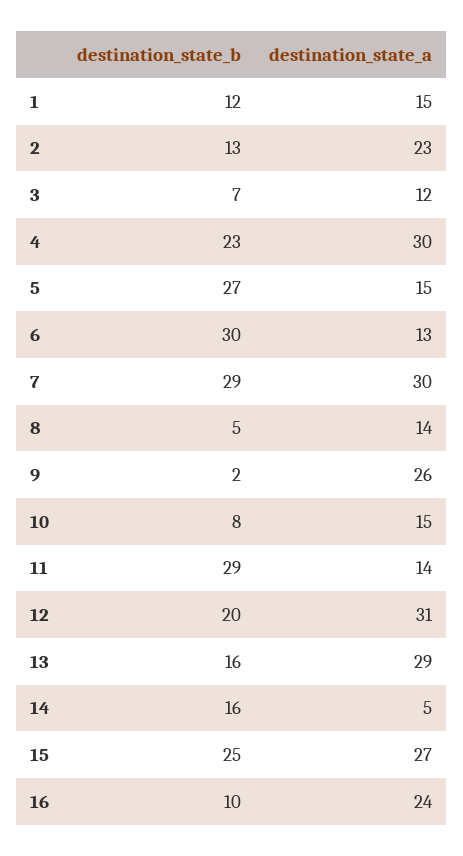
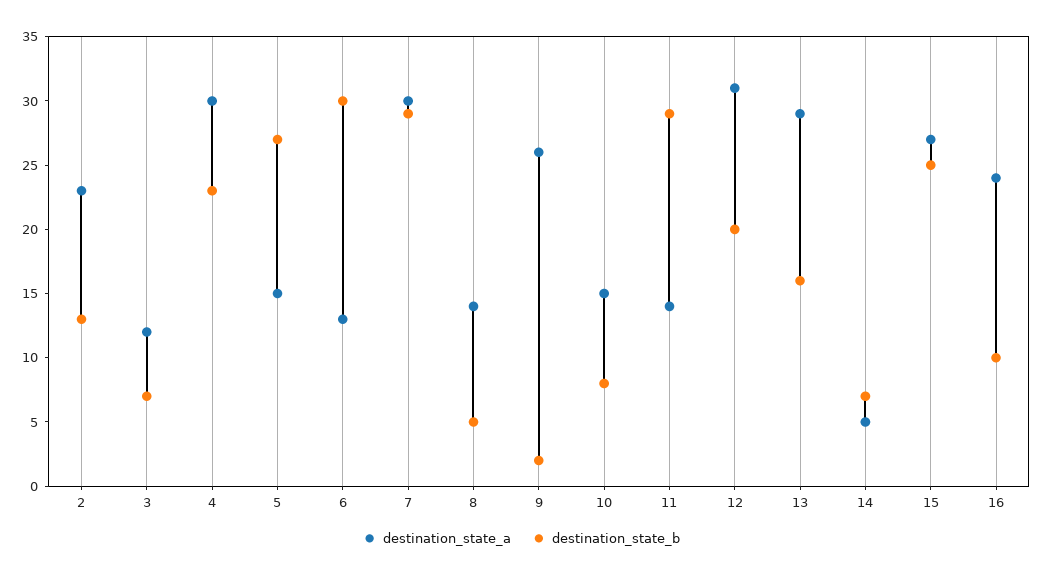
destination_state_b, 1: 12 -> none
destination_state_a, 1: 15 -> none
destination_state_b, 14: 16 -> 7

